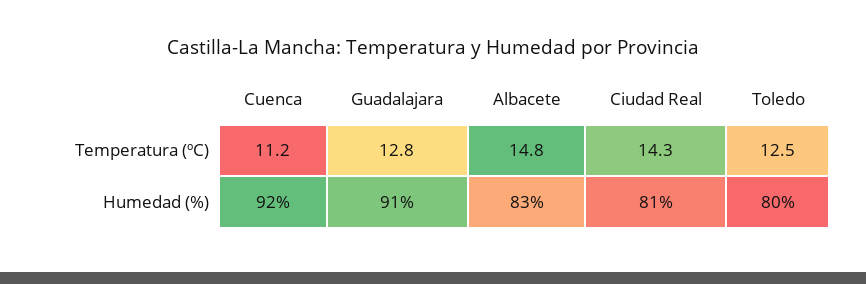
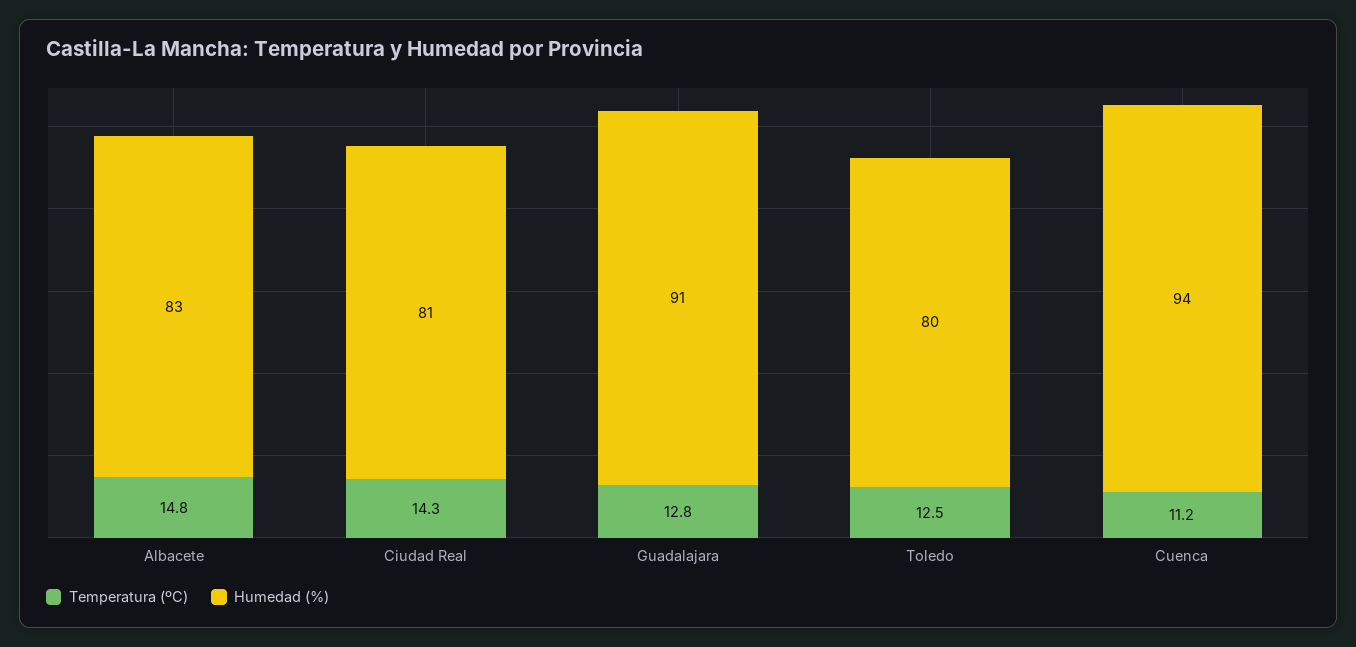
Humedad (%), Cuenca: 92 -> 94

